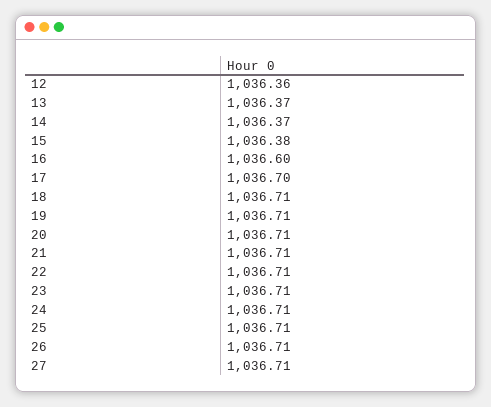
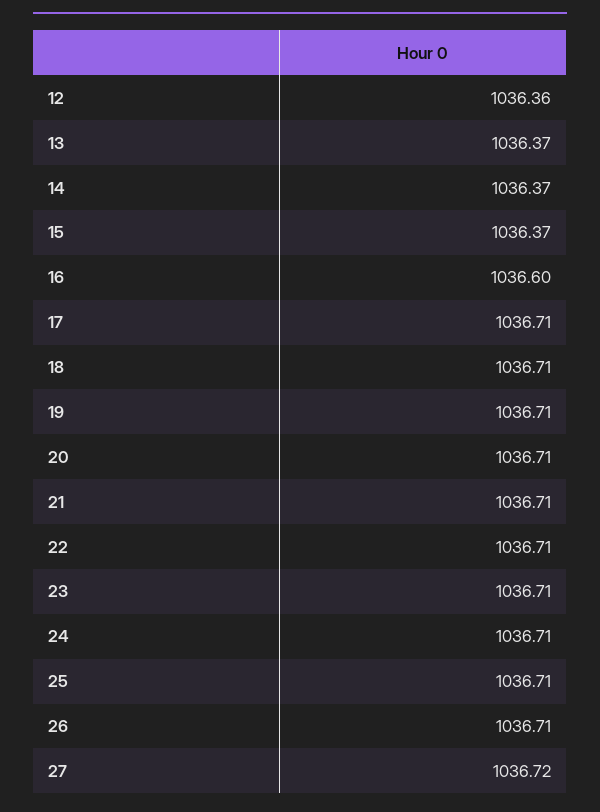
15: 1036.38 -> 1036.37
17: 1036.7 -> 1036.71
27: 1036.71 -> 1036.72

